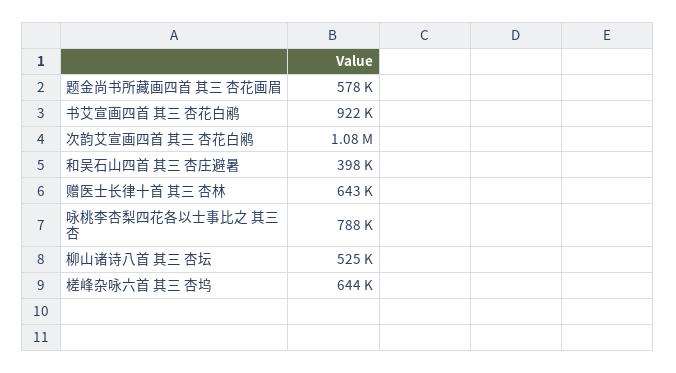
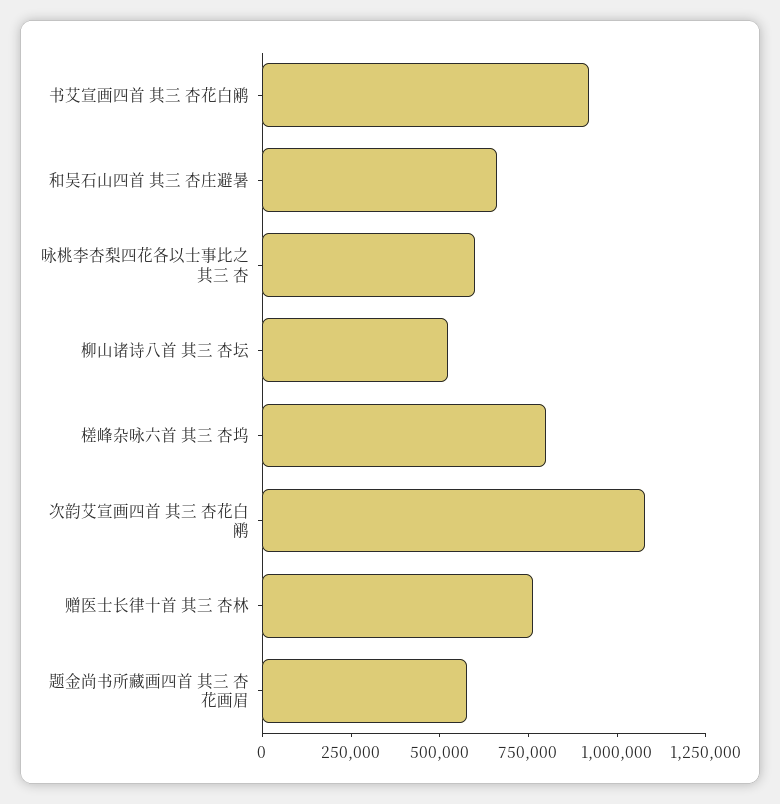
和吴石山四首 其三 杏庄避暑: 398000 -> 650000
赠医士长律十首 其三 杏林: 643000 -> 750000
咏桃李杏梨四花各以士事比之 其三 杏: 788000 -> 600000
槎峰杂咏六首 其三 杏坞: 644000 -> 800000

